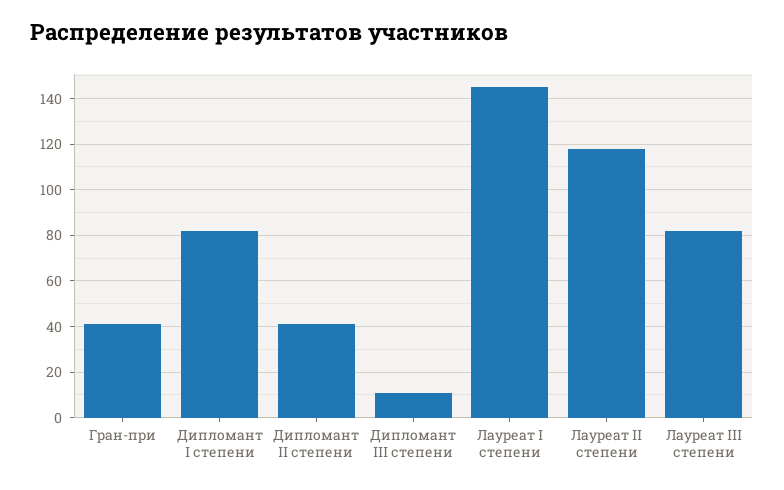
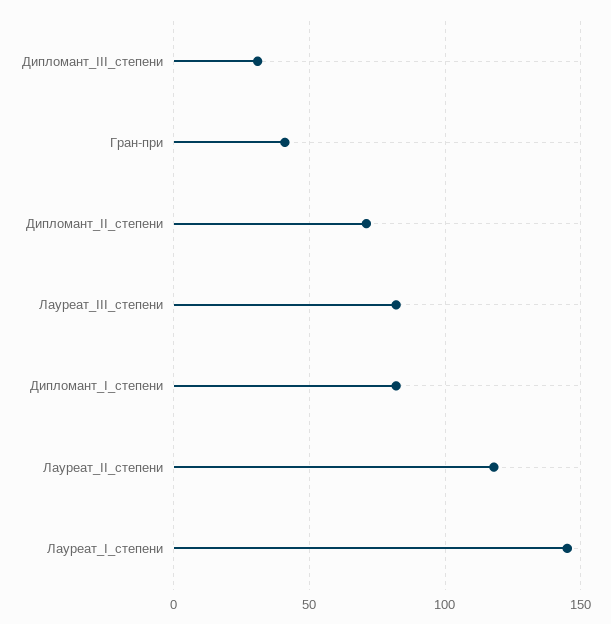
Дипломант II степени: 40 -> 70
Дипломант III степени: 10 -> 30

